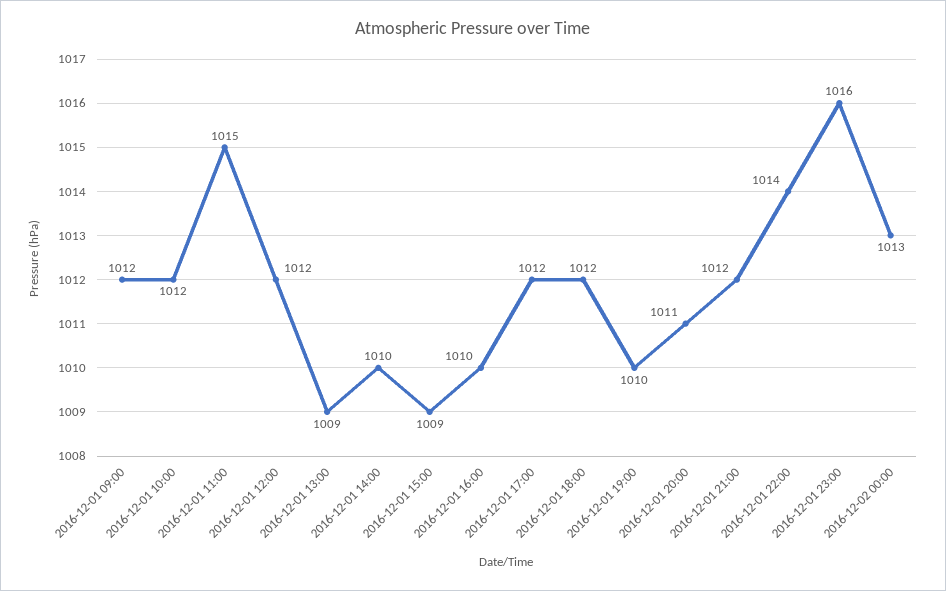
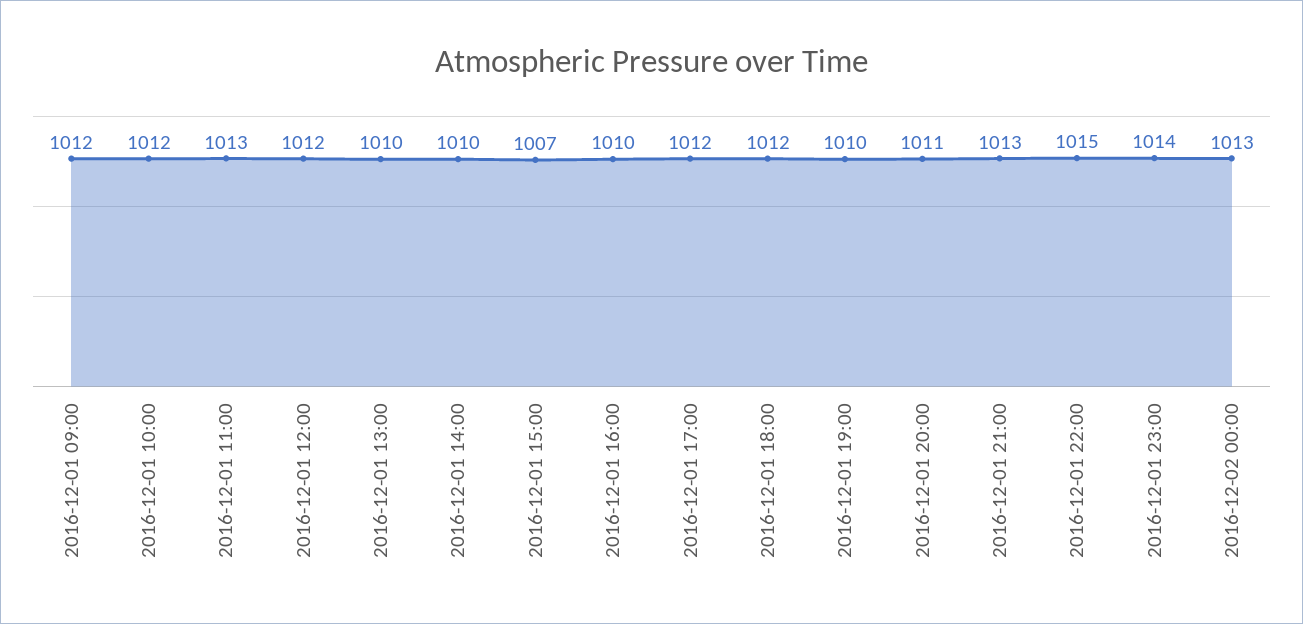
2016-12-01 11:00: 1015 -> 1013
2016-12-01 13:00: 1009 -> 1010
2016-12-01 15:00: 1009 -> 1007
2016-12-01 21:00: 1012 -> 1013
2016-12-01 22:00: 1014 -> 1015
2016-12-01 23:00: 1016 -> 1014

